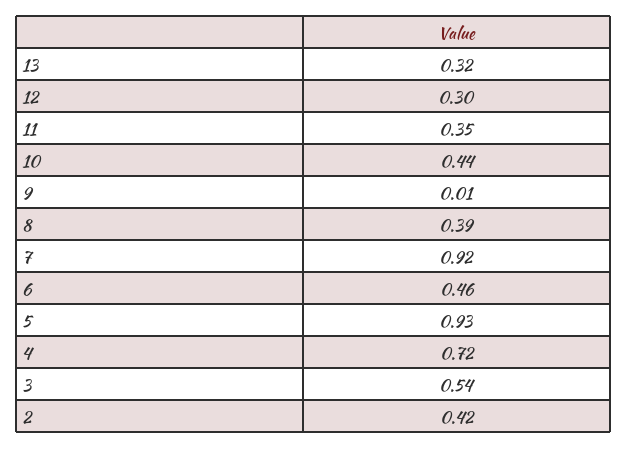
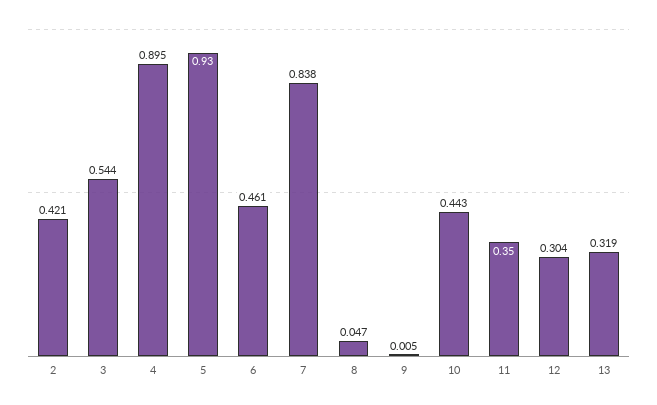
8: 0.39 -> 0.047
7: 0.92 -> 0.838
4: 0.72 -> 0.895

